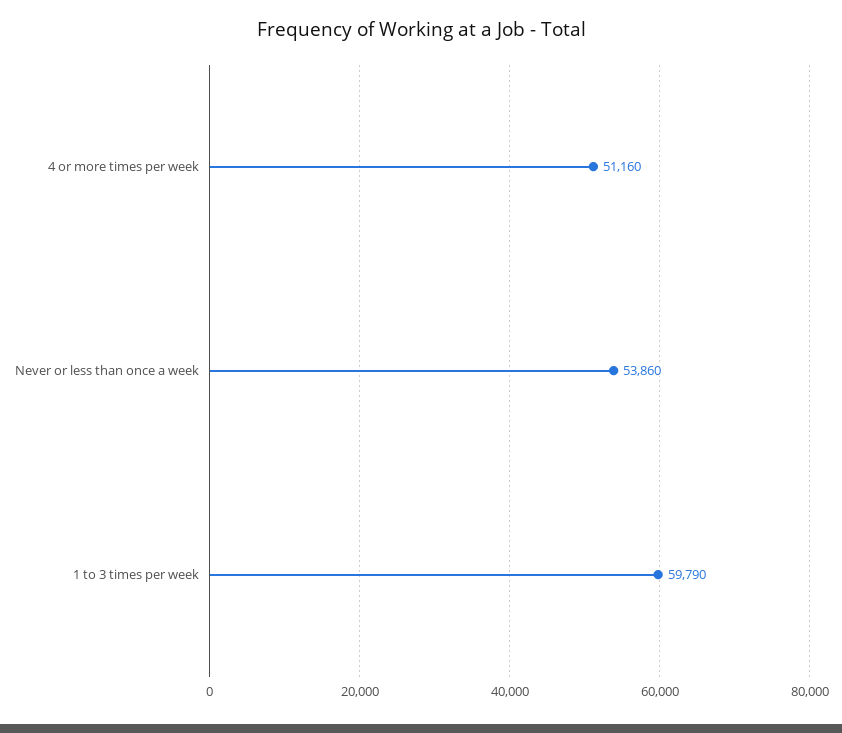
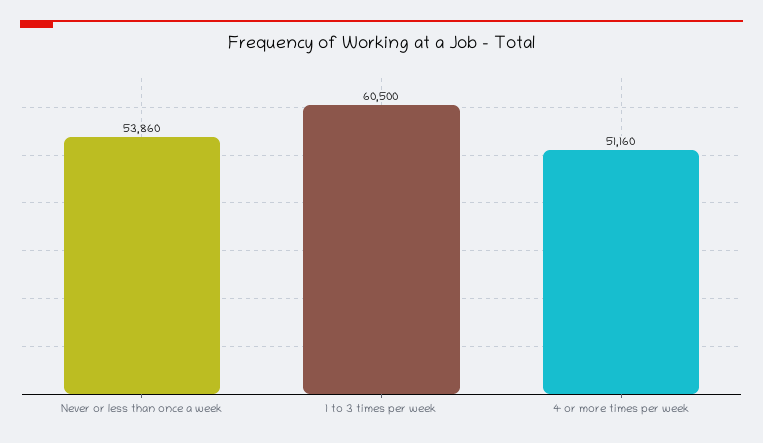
1 to 3 times per week: 59790 -> 60500

